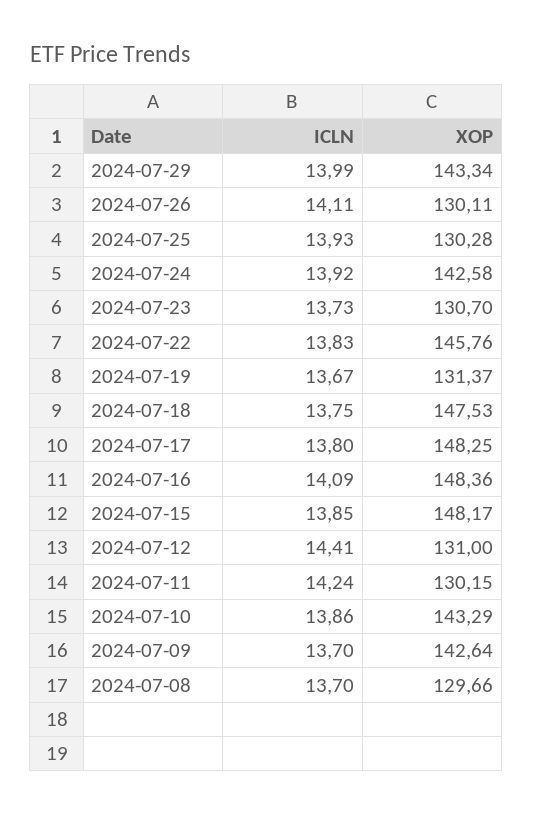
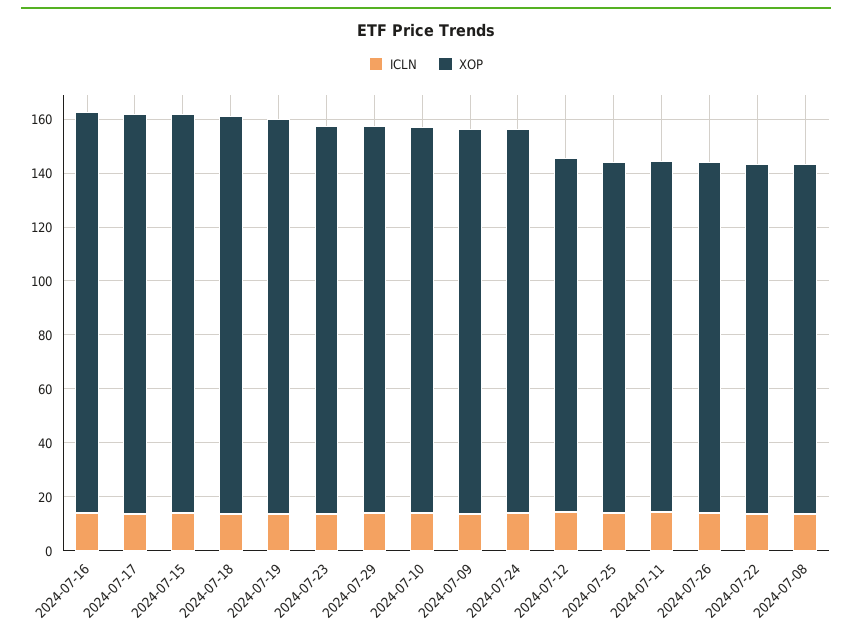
XOP, 2024-07-23: 130.7 -> 145
XOP, 2024-07-22: 145.76 -> 130
XOP, 2024-07-19: 131.37 -> 145

